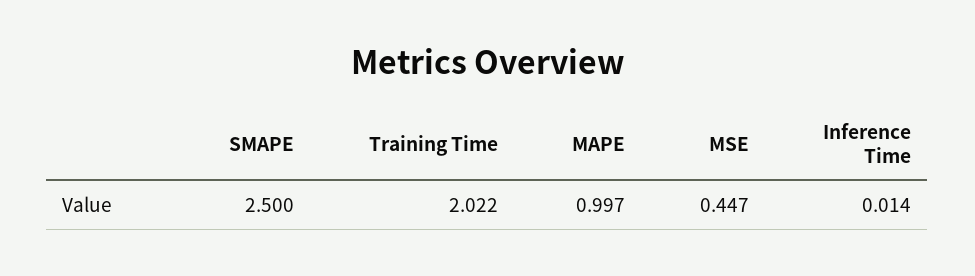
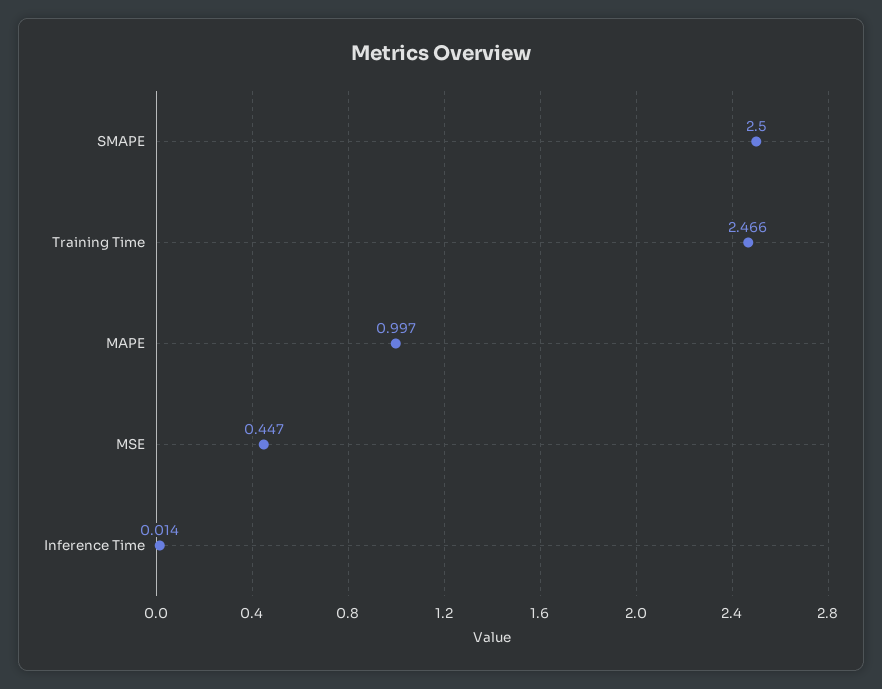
Training Time: 2.022 -> 2.466

